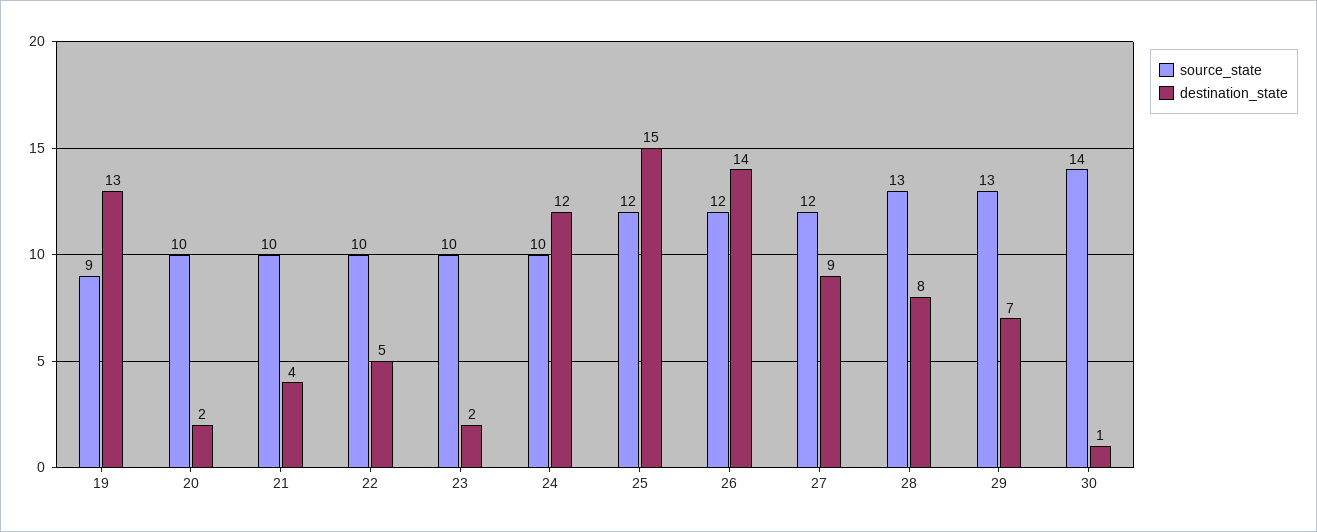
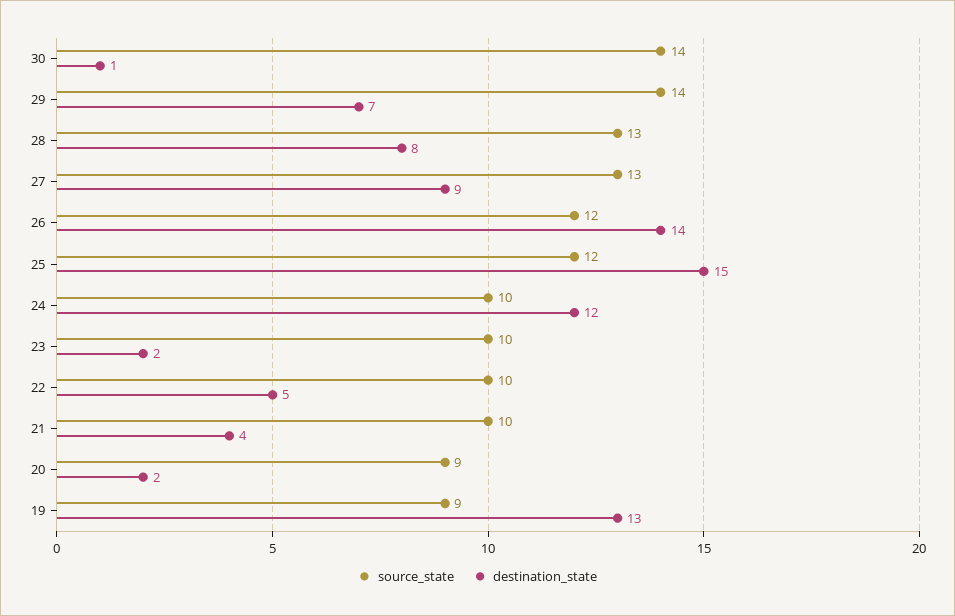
source_state, 20: 10 -> 9
source_state, 27: 12 -> 13
source_state, 29: 13 -> 14

